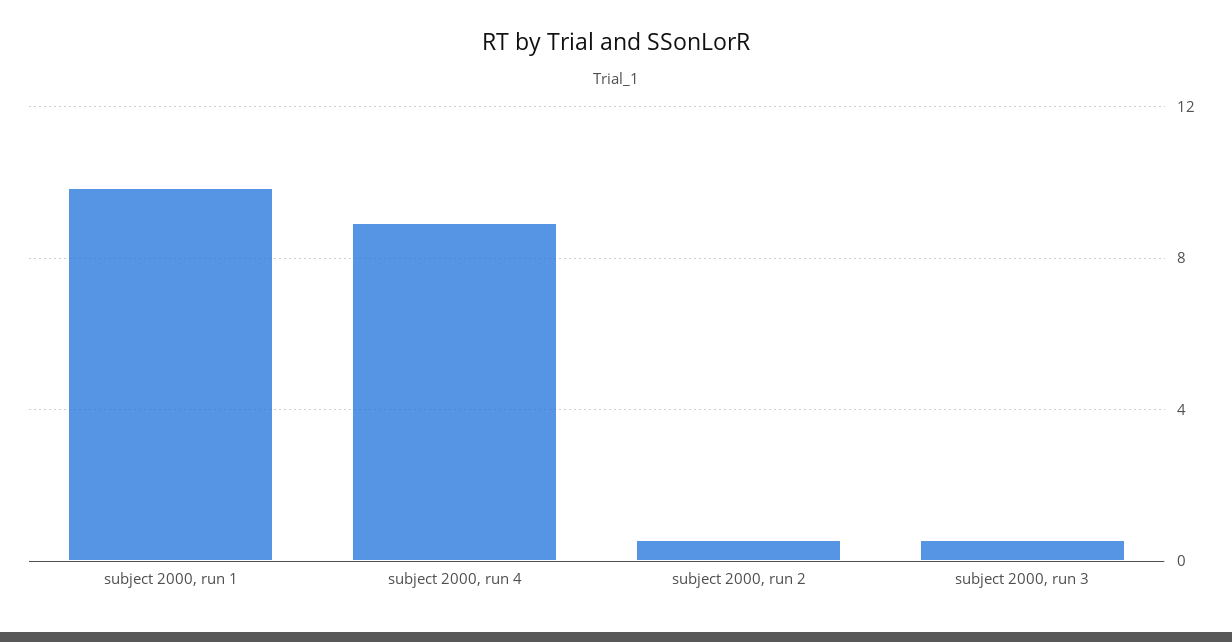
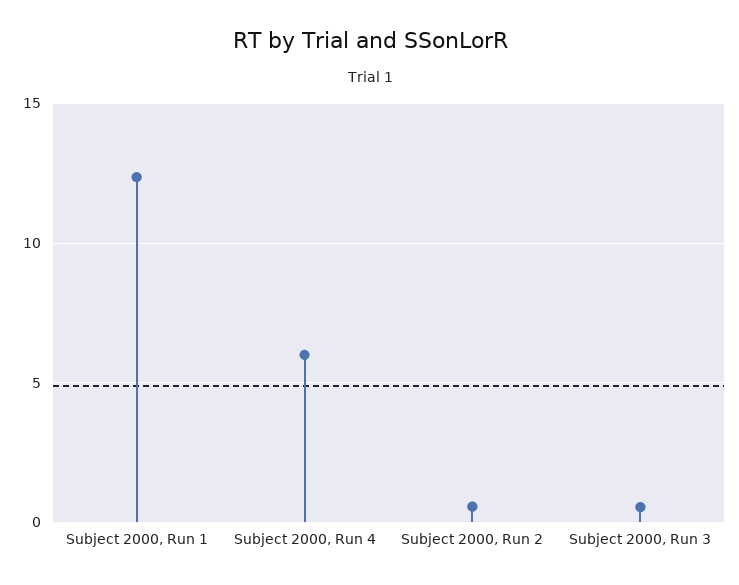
subject 2000, run 1: 10 -> 12.5
subject 2000, run 4: 9 -> 6

